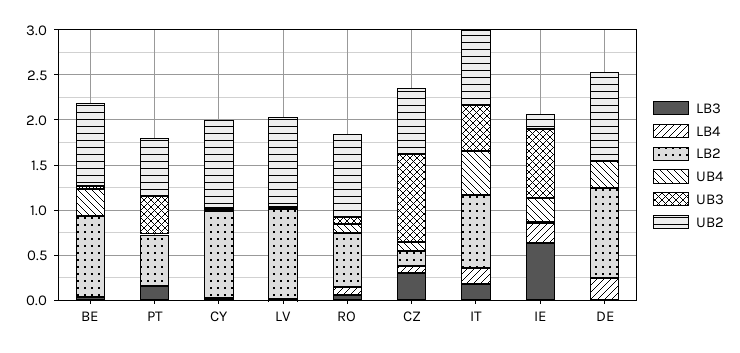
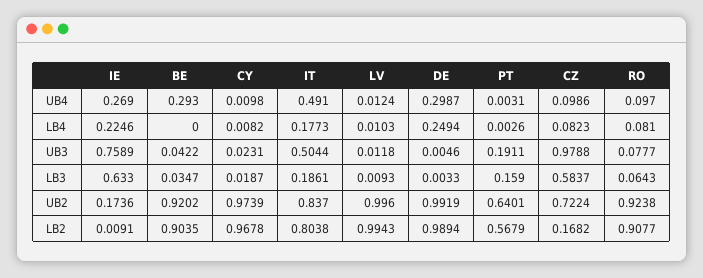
UB3, PT: 0.4 -> 0.1911
LB2, RO: 0.6 -> 0.9077
LB3, CZ: 0.3 -> 0.5837

